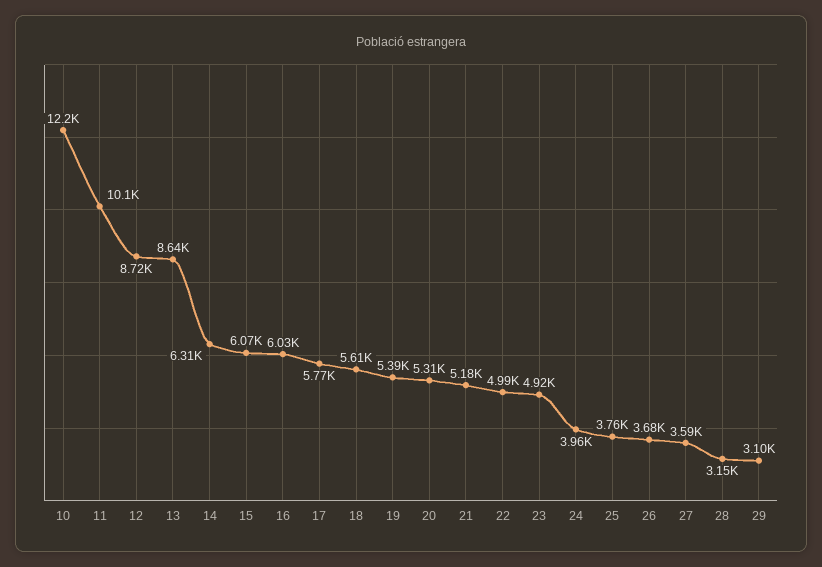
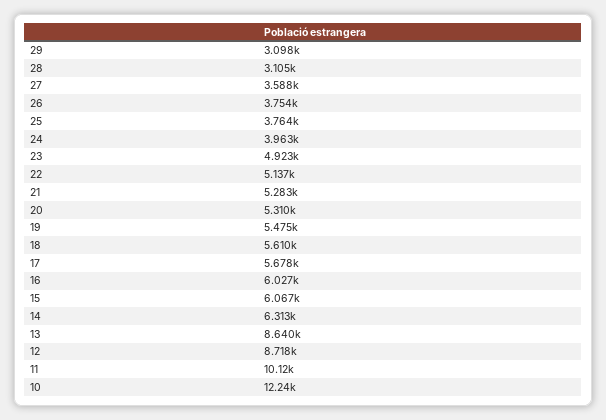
17: 5770 -> 5678
19: 5390 -> 5475
21: 5180 -> 5283
22: 4990 -> 5137
26: 3680 -> 3754
28: 3150 -> 3105

